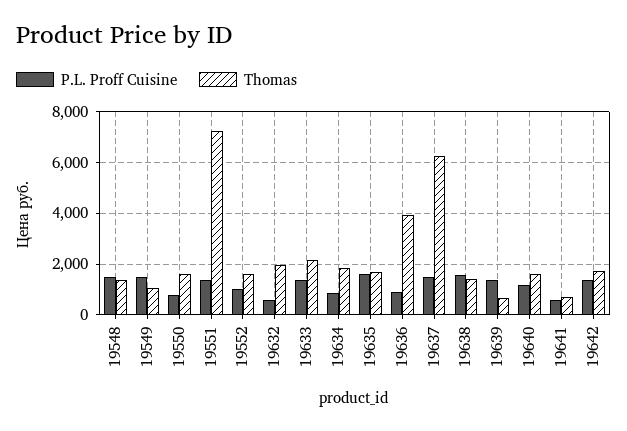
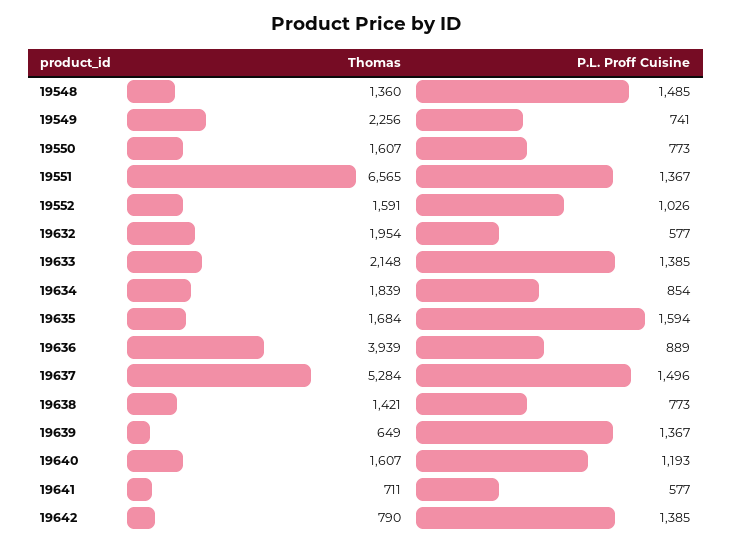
P.L. Proff Cuisine, 19549: 1500 -> 741
Thomas, 19549: 1000 -> 2256
Thomas, 19551: 7250 -> 6565
Thomas, 19637: 6250 -> 5284
P.L. Proff Cuisine, 19638: 1500 -> 773
Thomas, 19642: 1750 -> 790

